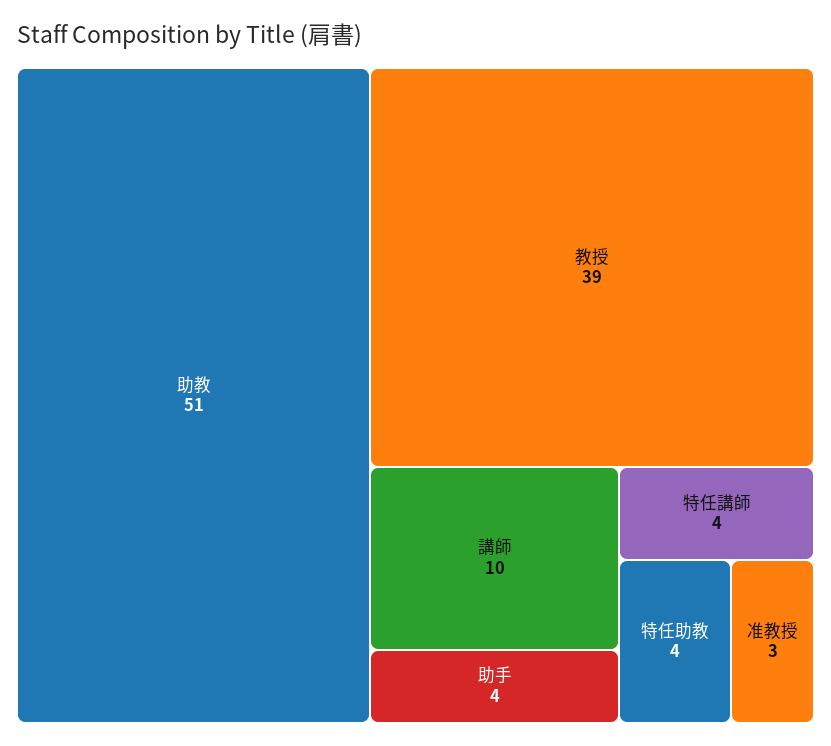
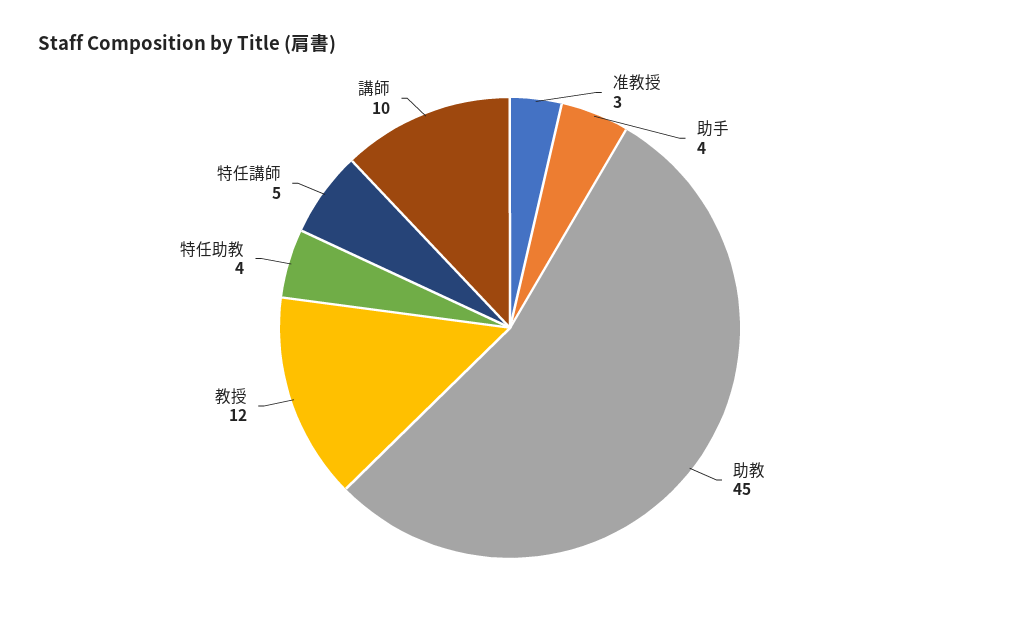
助教: 51 -> 45
教授: 39 -> 12
特任講師: 4 -> 5

